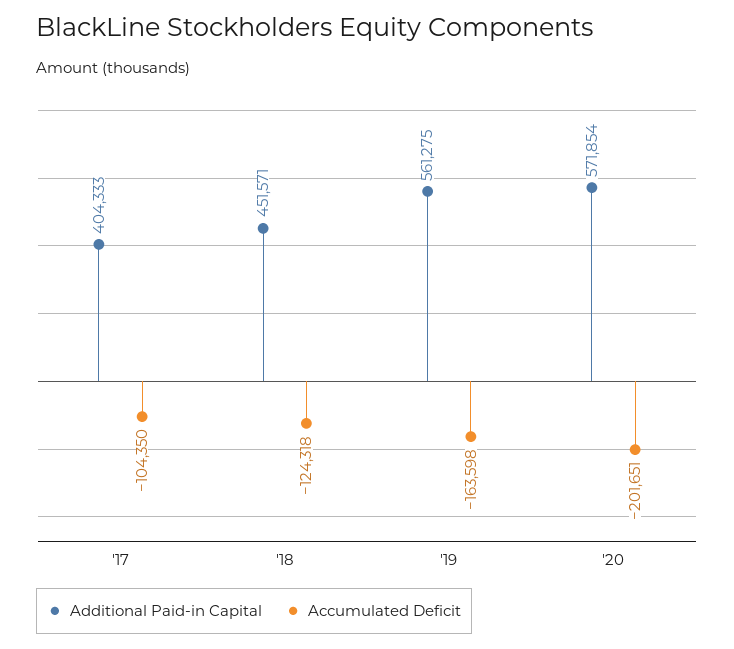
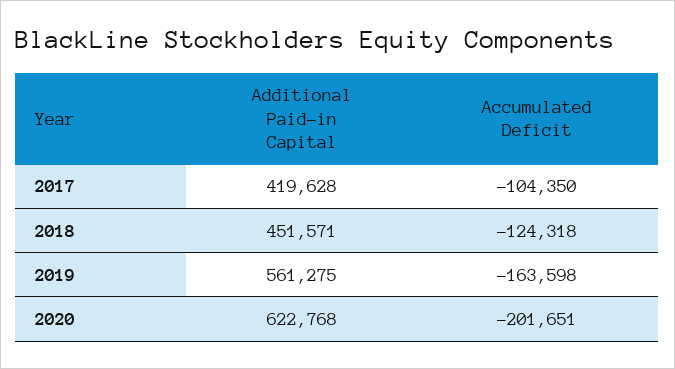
Additional Paid-in Capital, '17: 404333 -> 419628
Additional Paid-in Capital, '20: 571854 -> 622768

